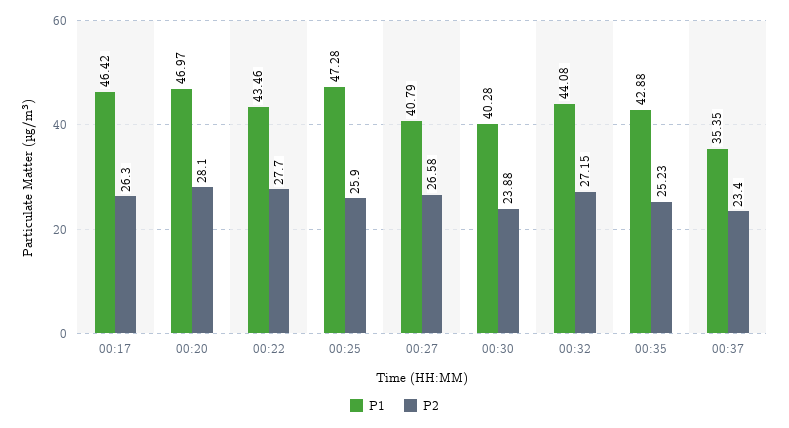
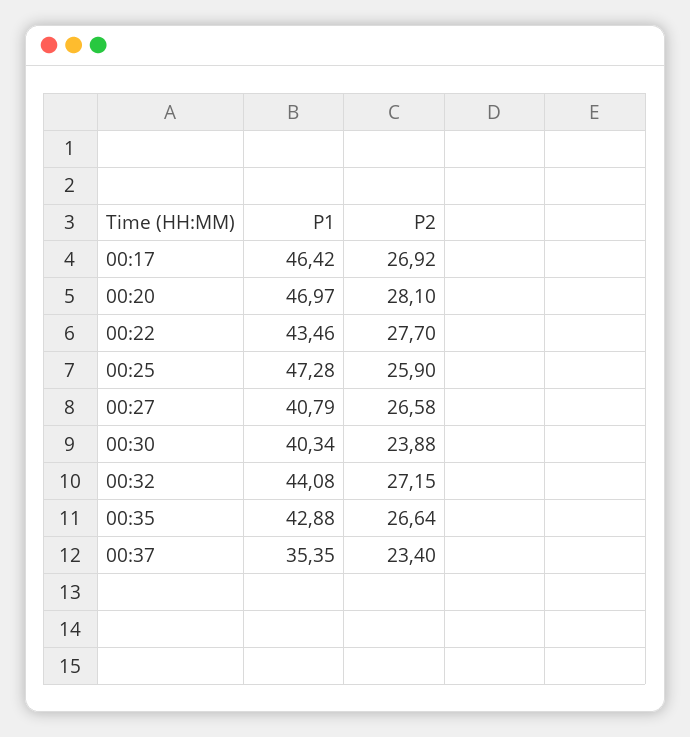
P2, 00:17: 26.3 -> 26.92
P1, 00:30: 40.28 -> 40.34
P2, 00:35: 25.23 -> 26.64

